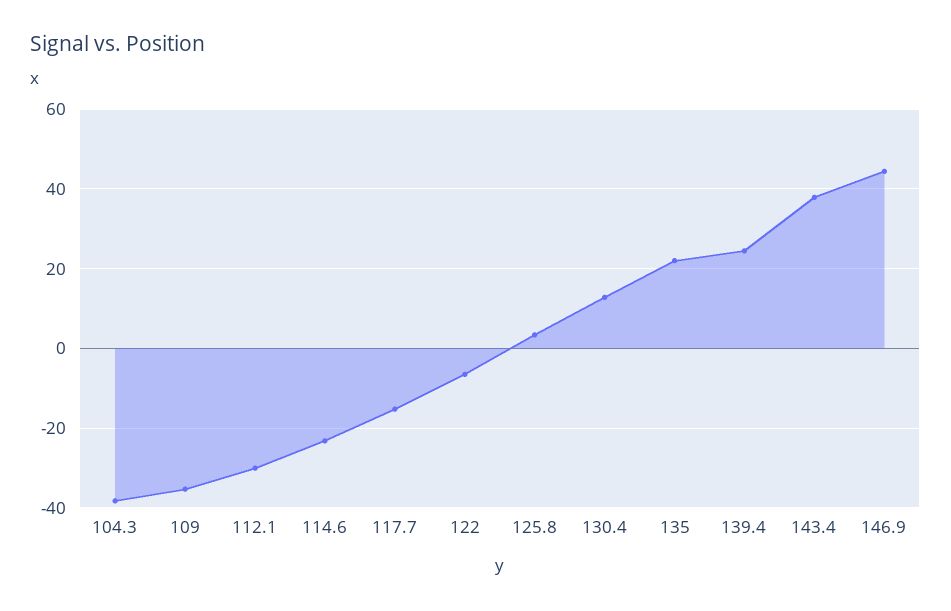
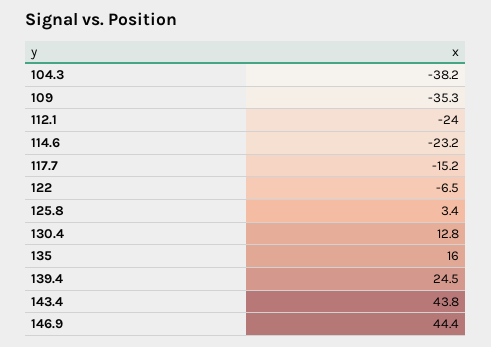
112.1: -30 -> -24
135: 22 -> 16
143.4: 38 -> 43.8

